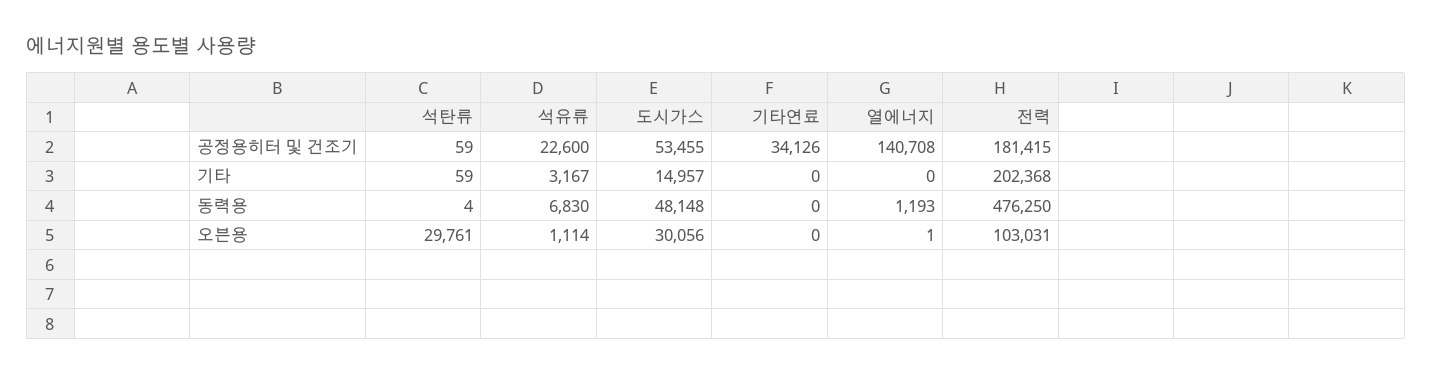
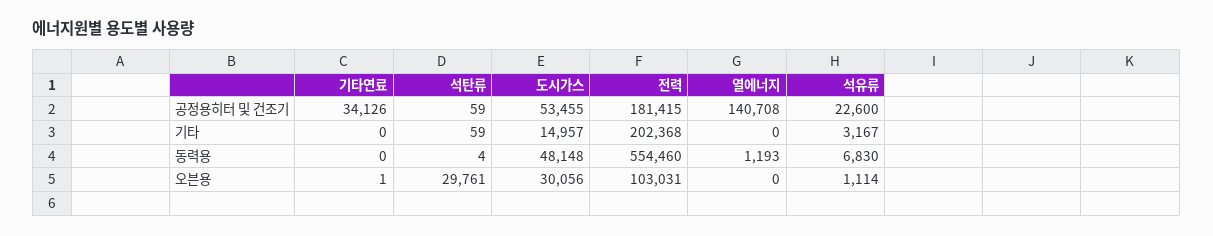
전력, 동력용: 476250 -> 554460
기타연료, 오븐용: 0 -> 1
열에너지, 오븐용: 1 -> 0

